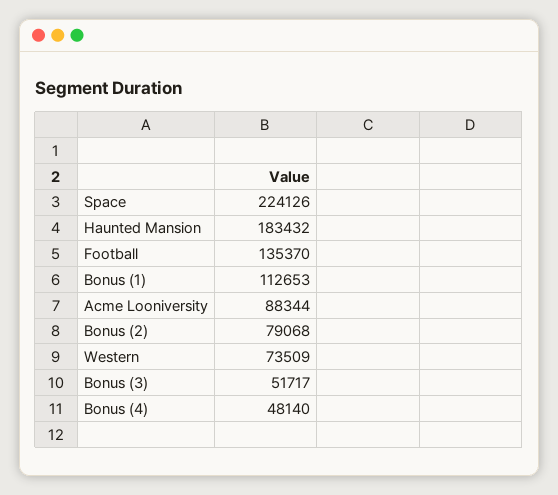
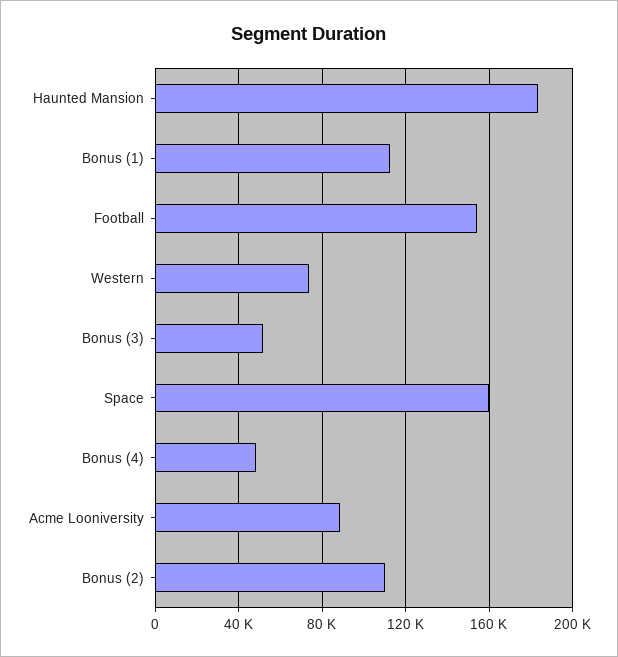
Space: 224126 -> 160000
Football: 135370 -> 155000
Bonus (2): 79068 -> 110000

